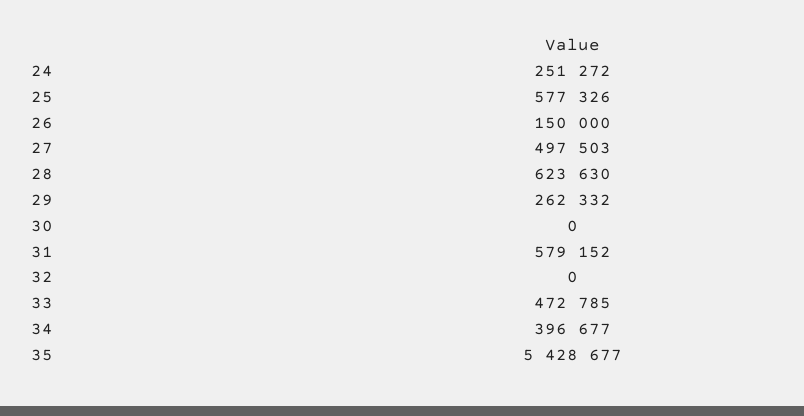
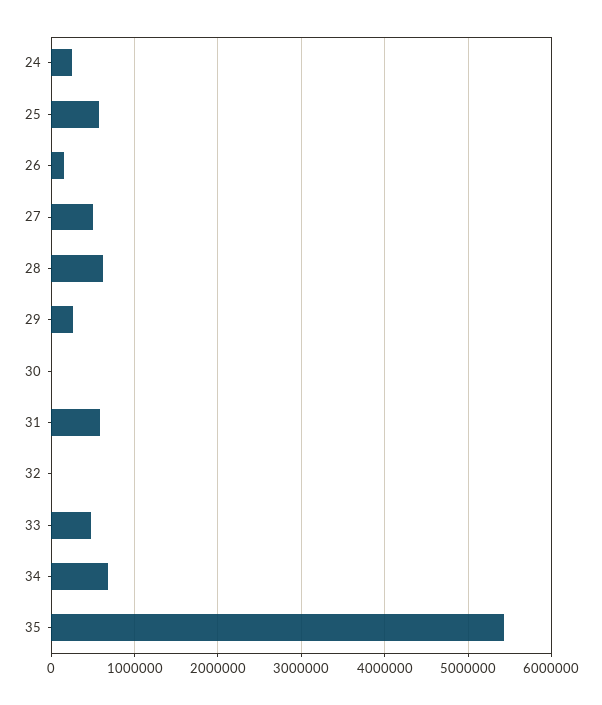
34: 396677 -> 700000

